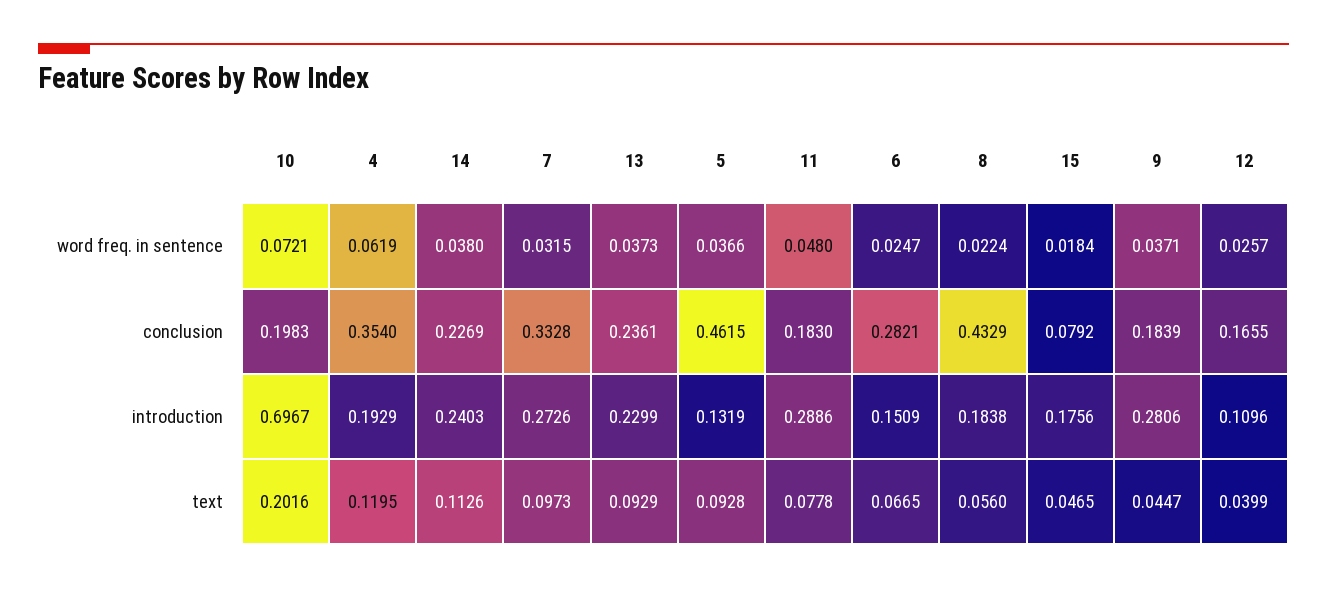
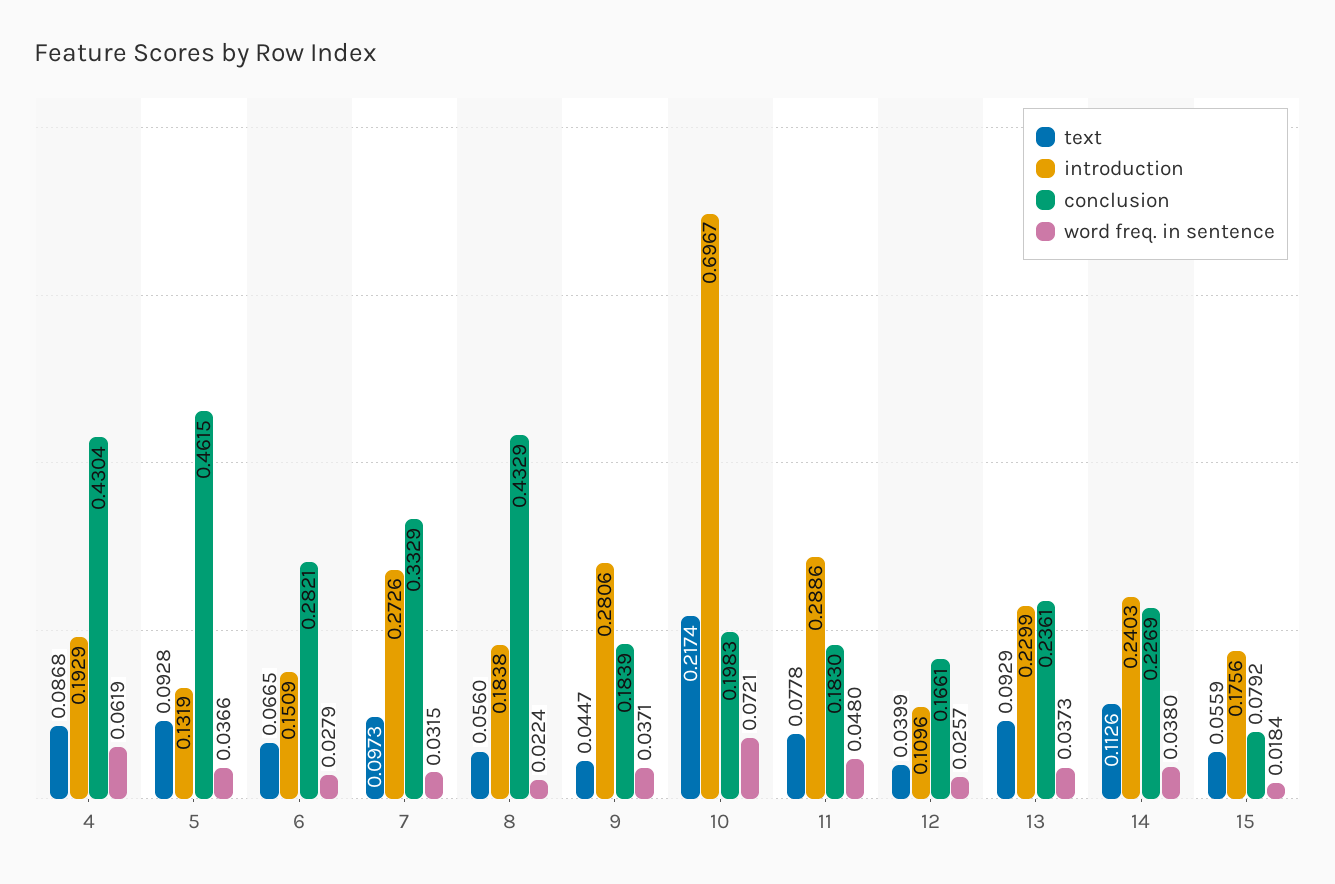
word freq. in sentence, 6: 0.0247 -> 0.0279
conclusion, 4: 0.354 -> 0.4304
conclusion, 7: 0.3328 -> 0.3329
conclusion, 12: 0.1655 -> 0.1661
text, 10: 0.2016 -> 0.2174
text, 4: 0.1195 -> 0.0868
text, 15: 0.0465 -> 0.0559

